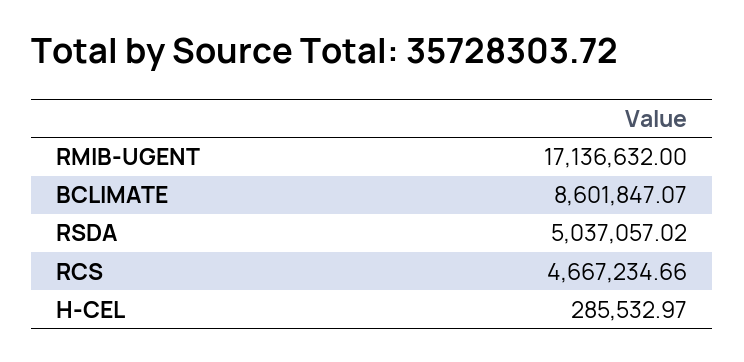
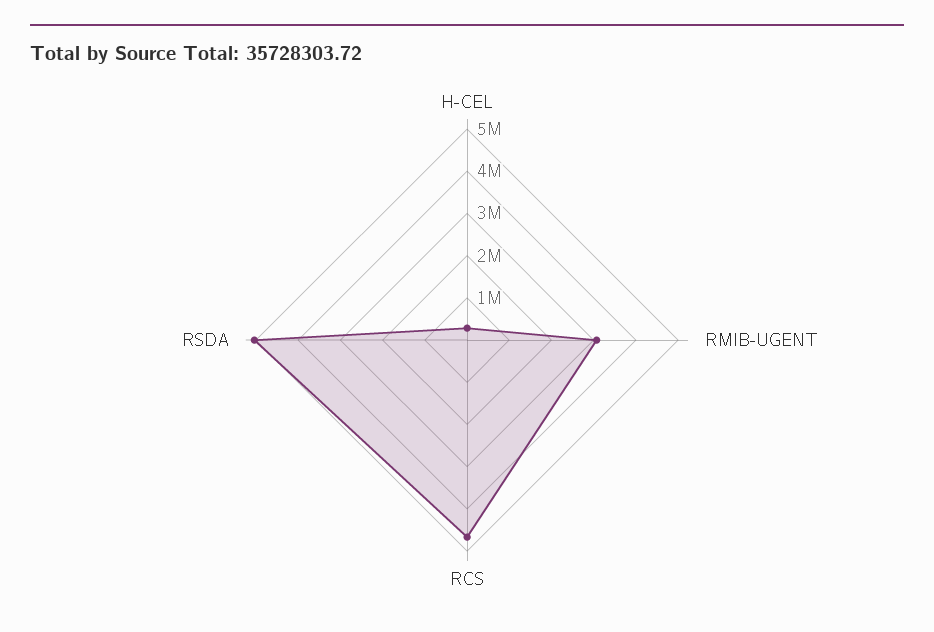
RMIB-UGENT: 17136632 -> 3000000
BCLIMATE: 8601847.07 -> none

